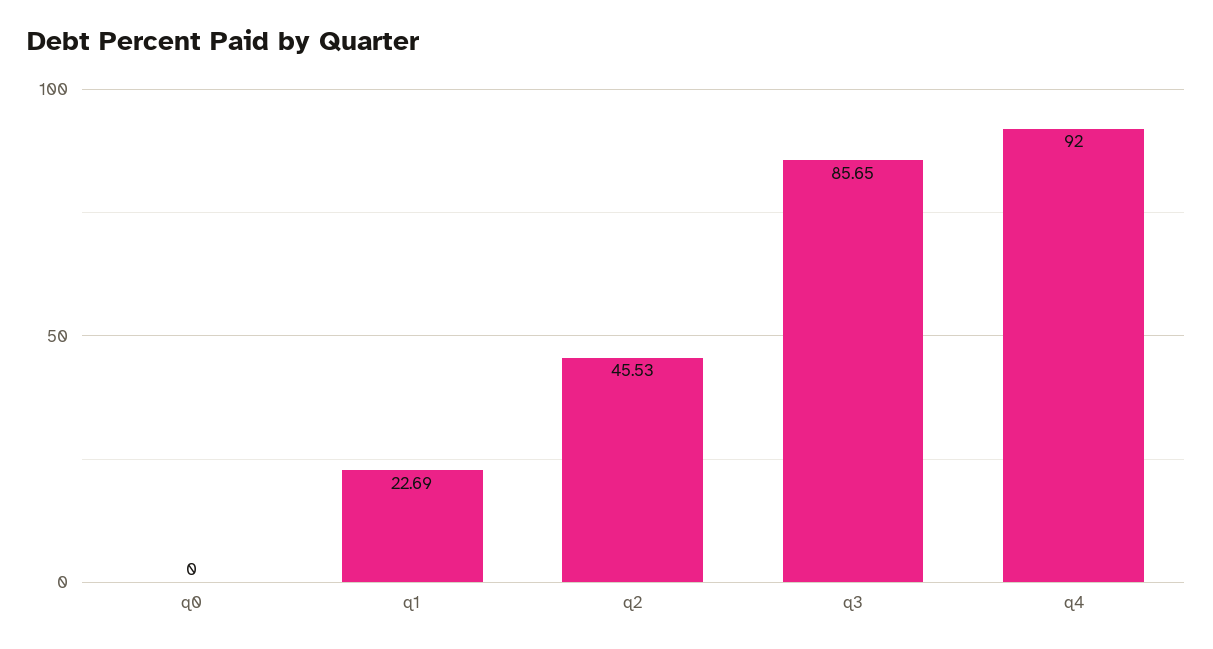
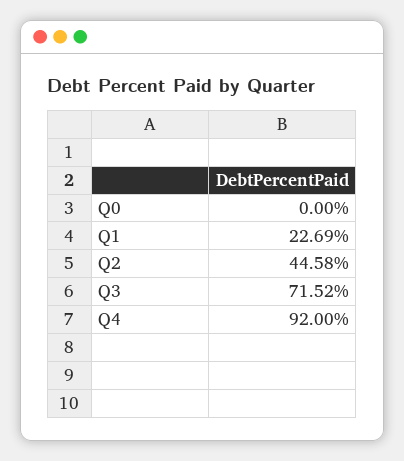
q2: 45.53 -> 44.58
q3: 85.65 -> 71.52

